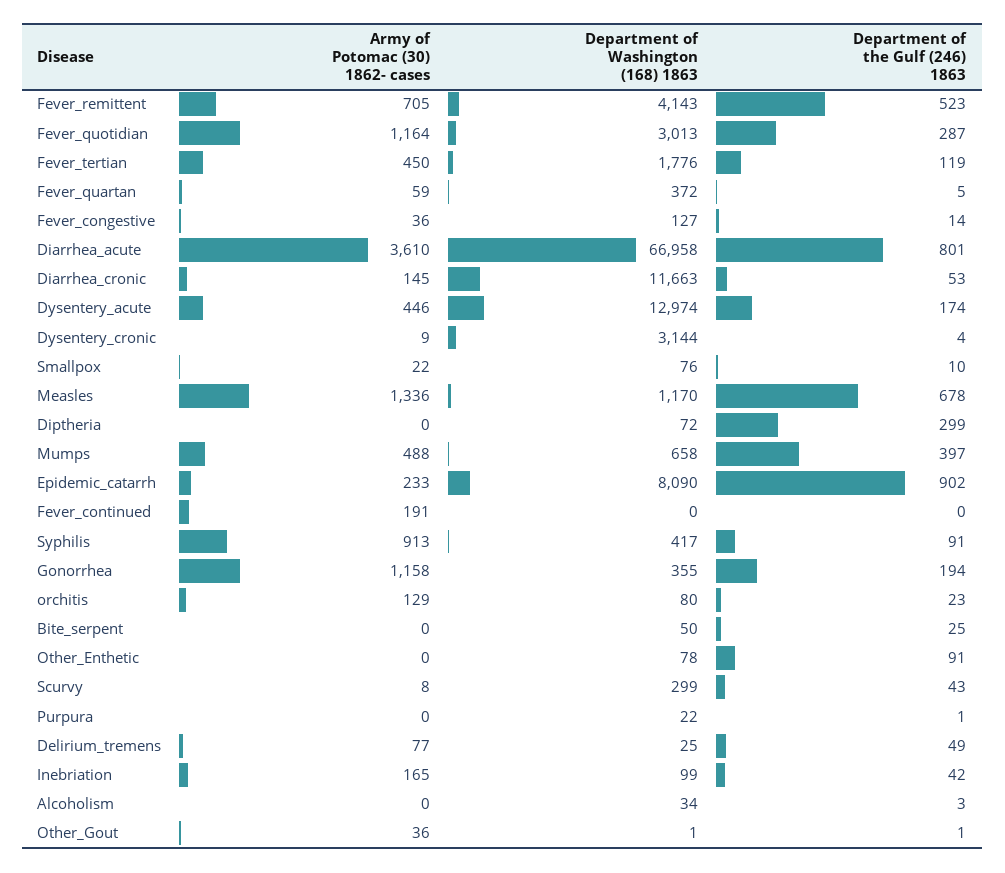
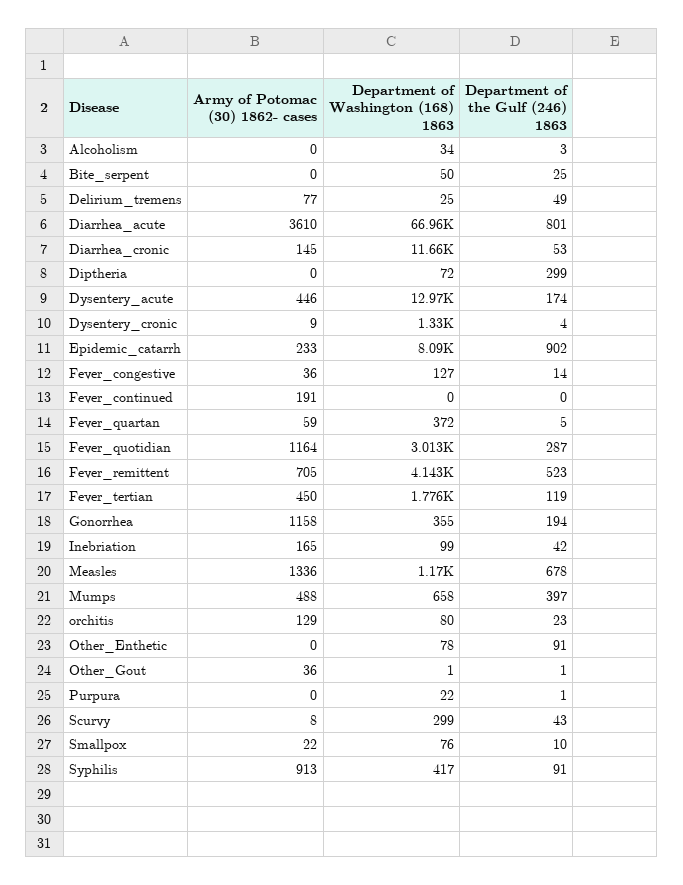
Department of Washington (168) 1863, Dysentery_cronic: 3144 -> 1330

